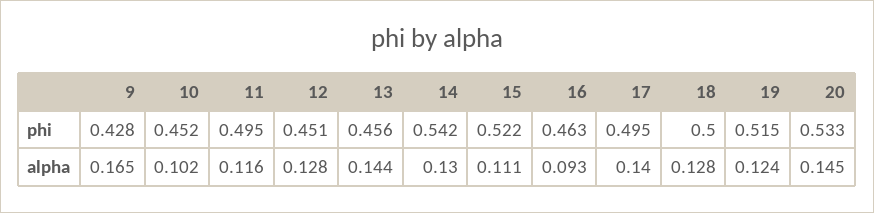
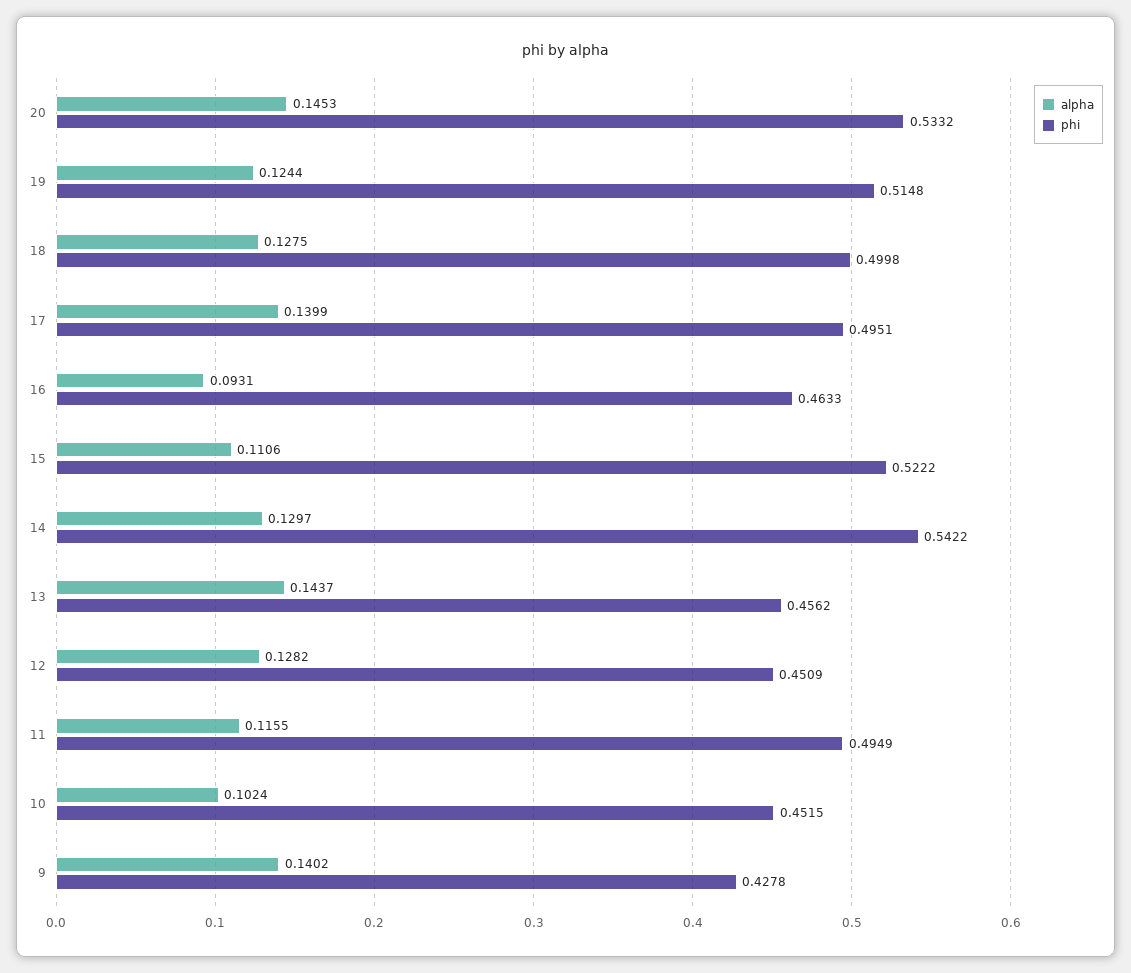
alpha, 9: 0.165 -> 0.1402

